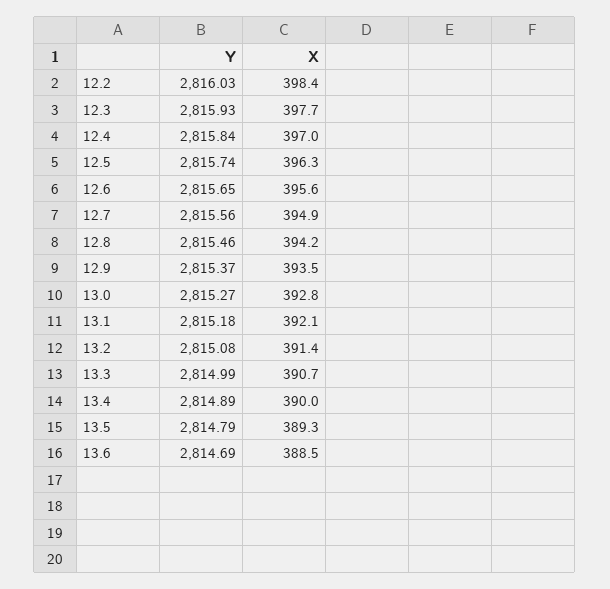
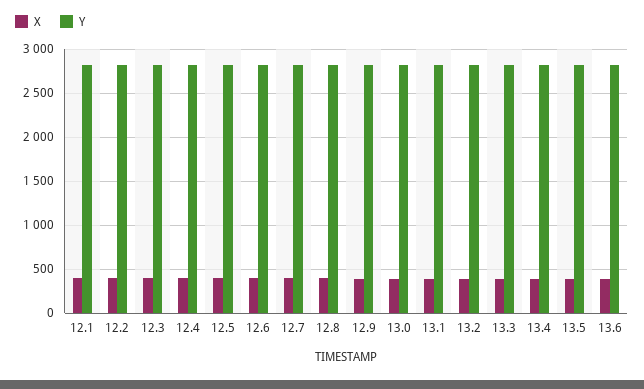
X, 12.1: none -> 400
Y, 12.1: none -> 2800

